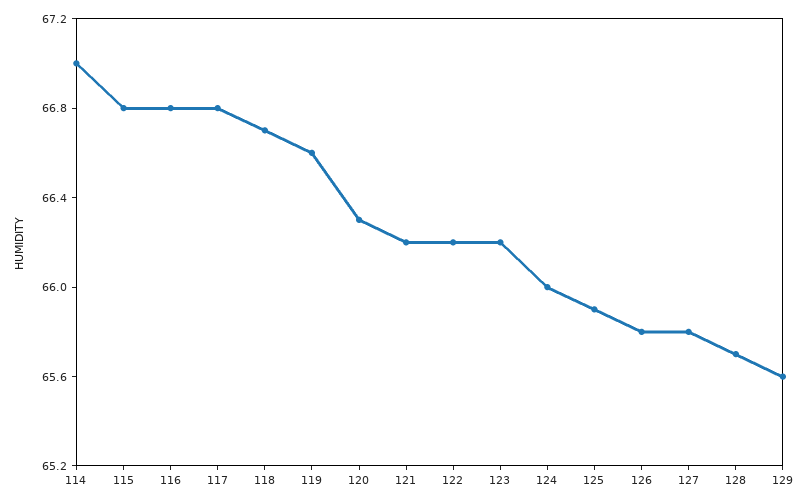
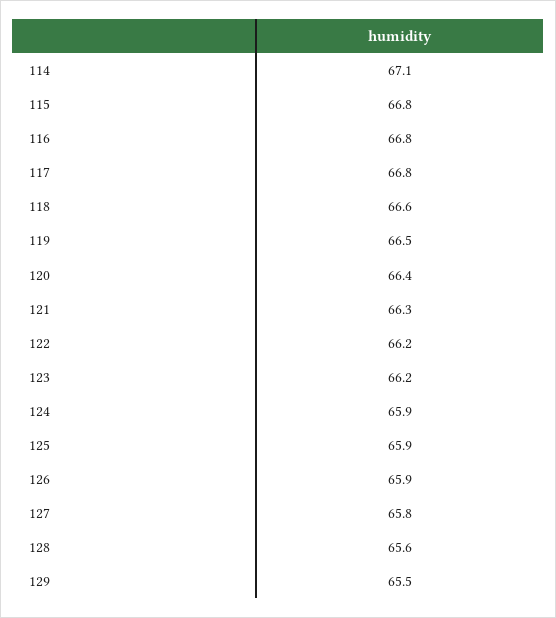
114: 67 -> 67.1
118: 66.7 -> 66.6
119: 66.6 -> 66.5
120: 66.3 -> 66.4
121: 66.2 -> 66.3
124: 66 -> 65.9
126: 65.8 -> 65.9
128: 65.7 -> 65.6
129: 65.6 -> 65.5

